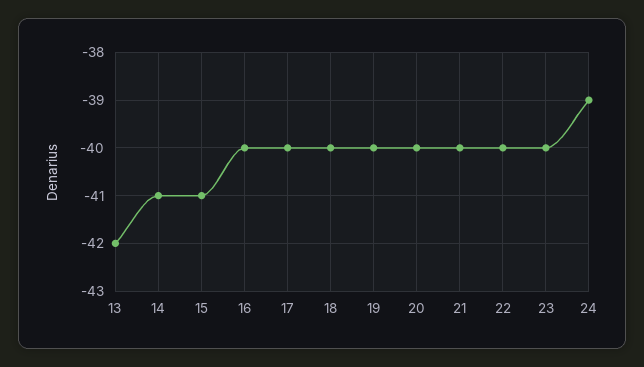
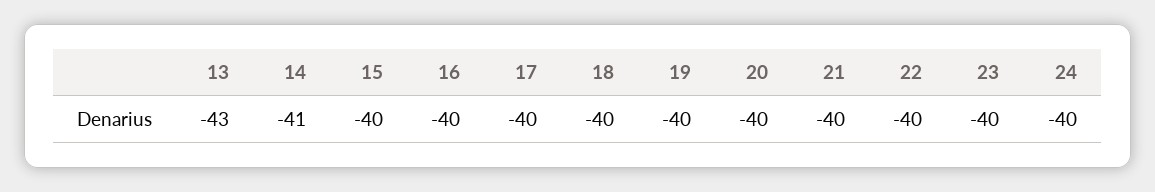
13: -42 -> -43
15: -41 -> -40
24: -39 -> -40

